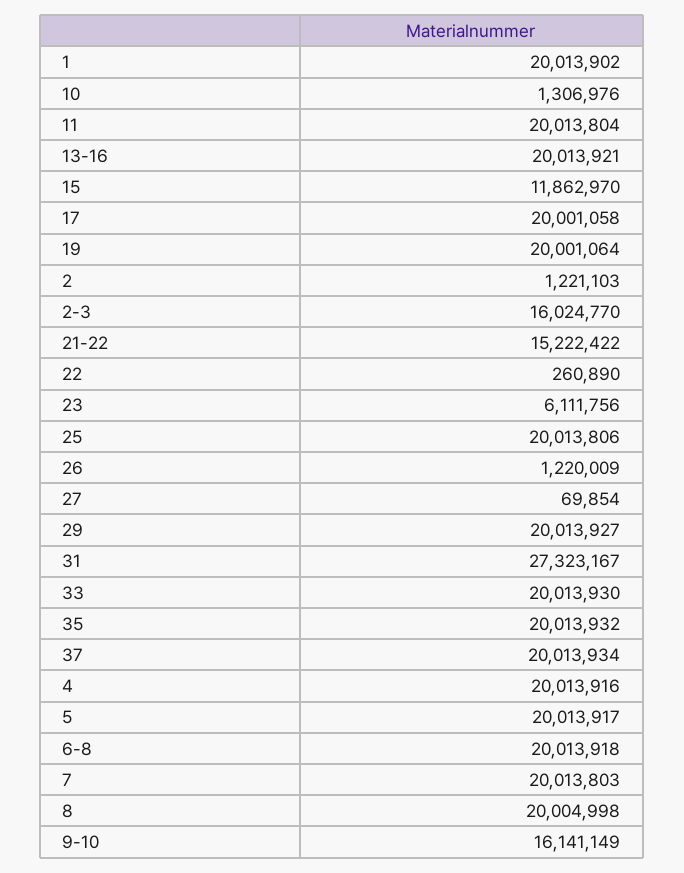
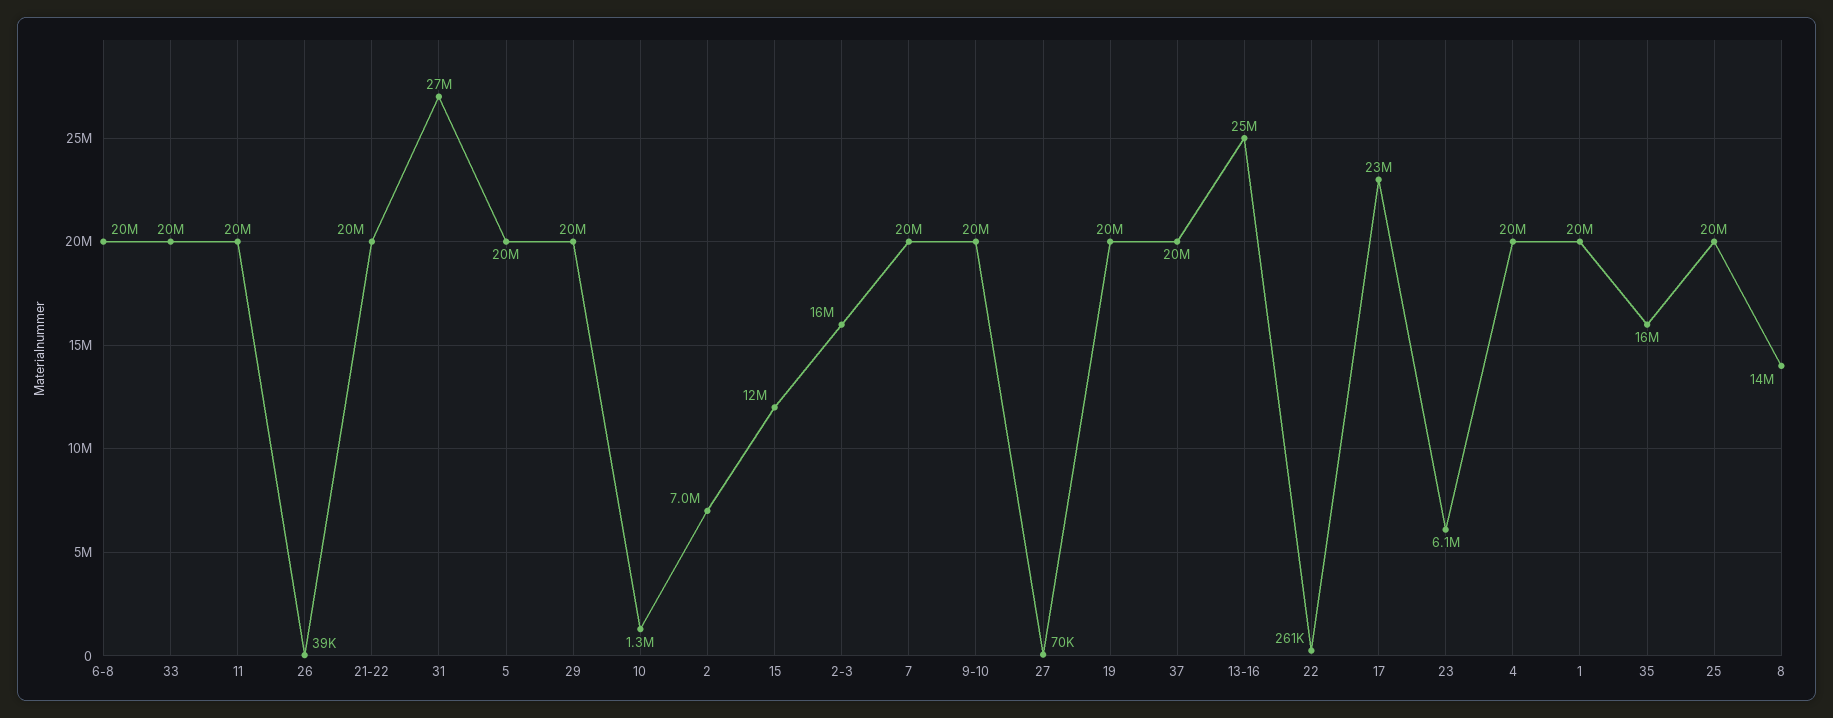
13-16: 20013921 -> 25000000
17: 20001058 -> 23000000
2: 1221103 -> 7000000
21-22: 15222422 -> 20000000
26: 1220009 -> 39000
35: 20013932 -> 16000000
8: 20004998 -> 14000000
9-10: 16141149 -> 20000000

